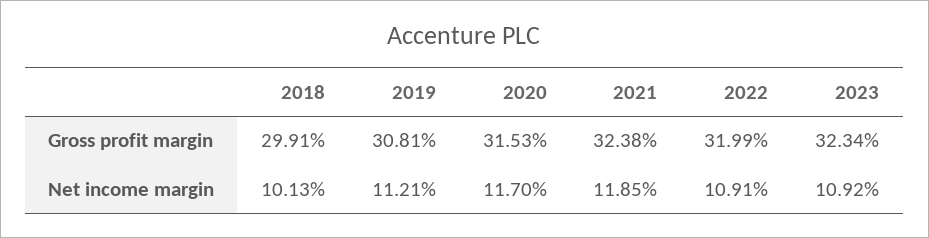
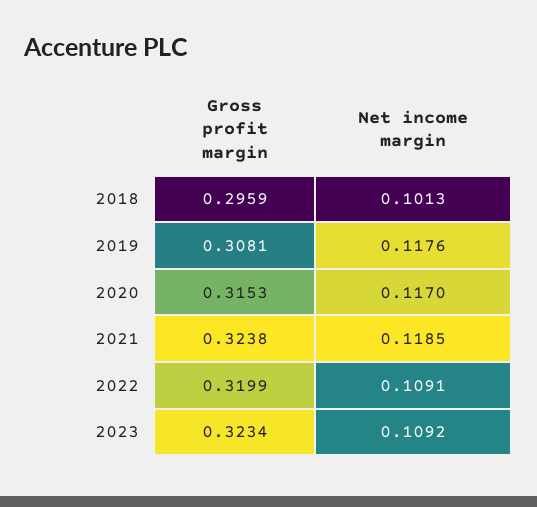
2018, Gross profit margin: 0.2991 -> 0.2959
2019, Net income margin: 0.1121 -> 0.1176

